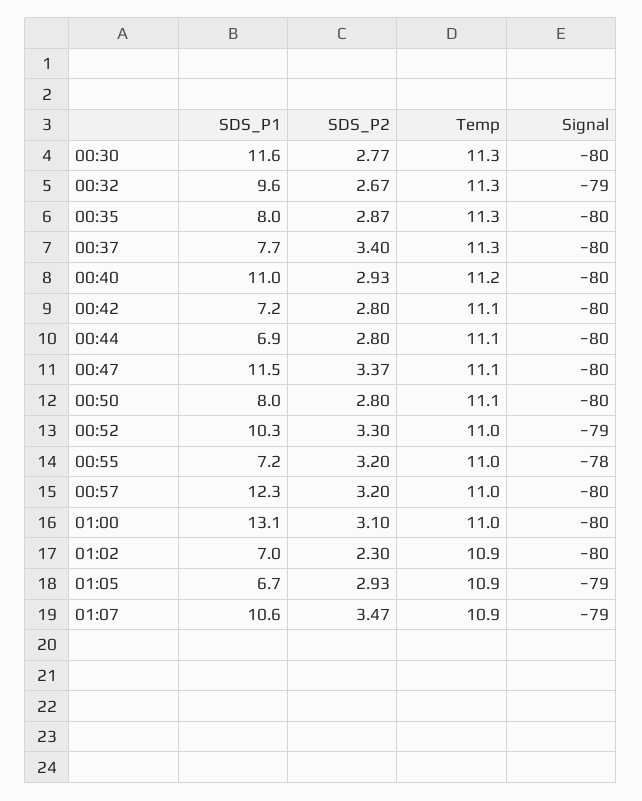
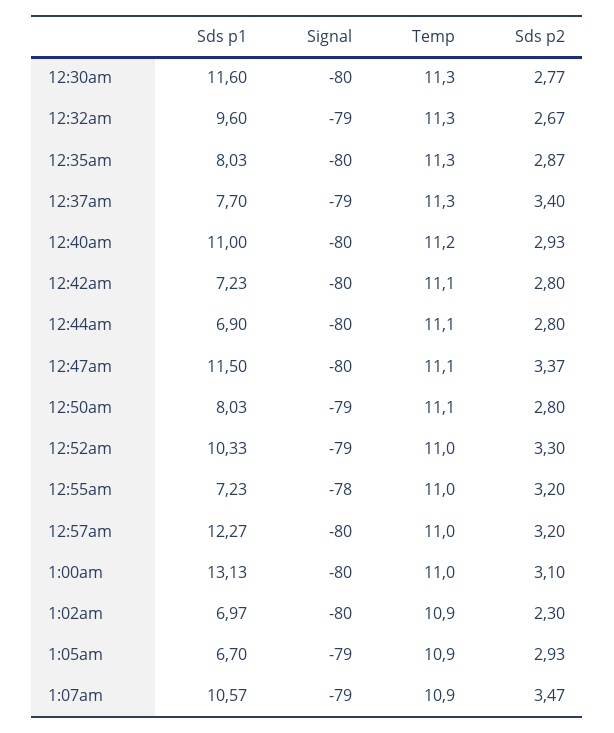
Signal, 00:37: -80 -> -79
Signal, 00:50: -80 -> -79

